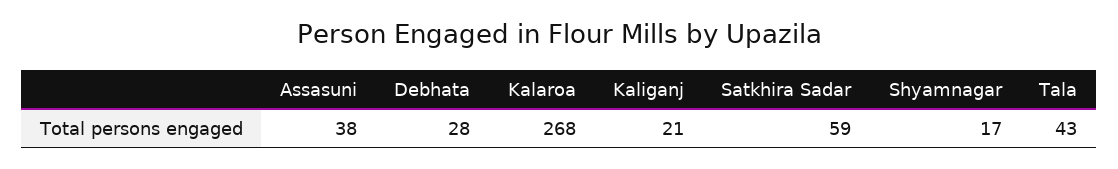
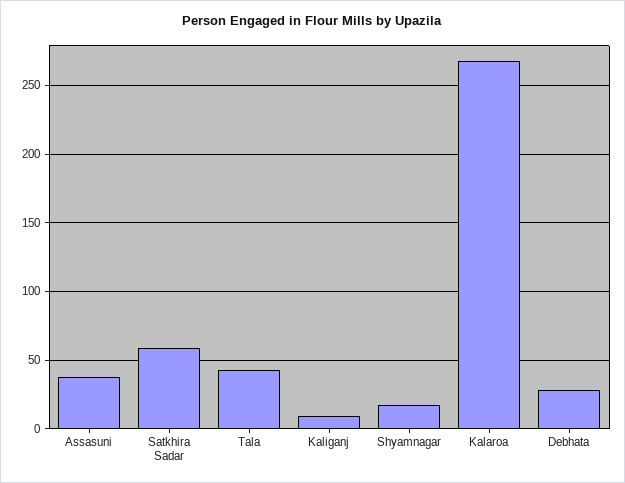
Kaliganj: 21 -> 10

